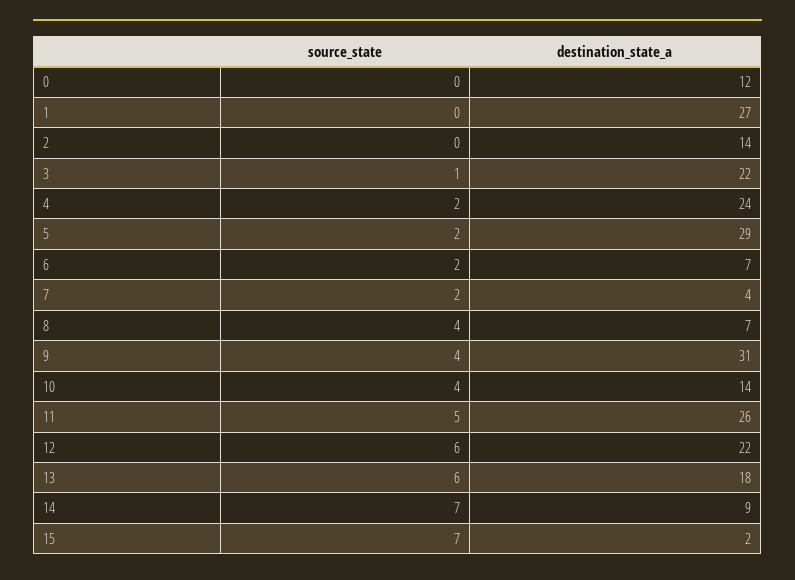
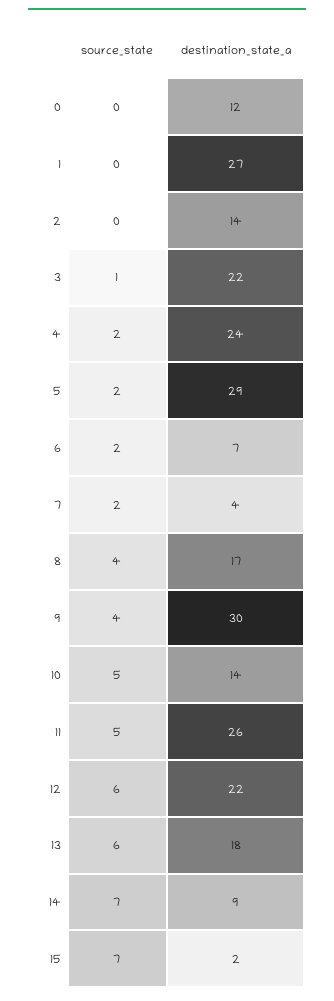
destination_state_a, 8: 7 -> 17
destination_state_a, 9: 31 -> 30
source_state, 10: 4 -> 5

